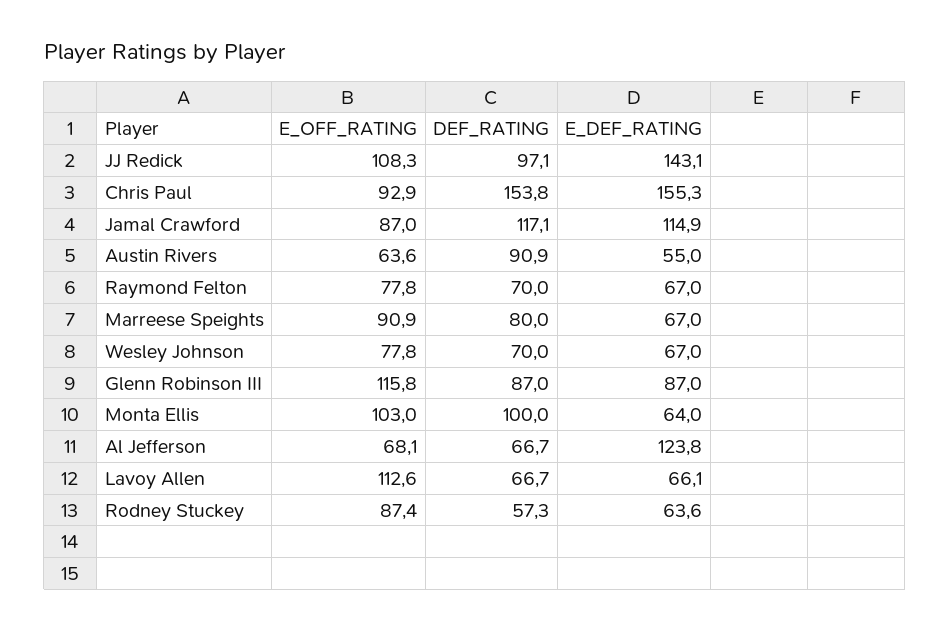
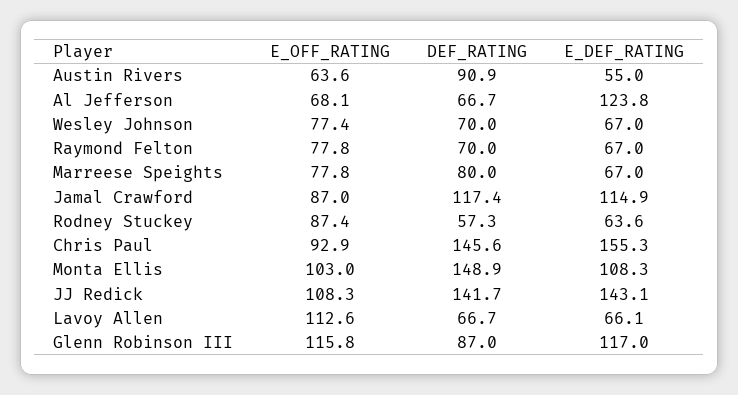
DEF_RATING, JJ Redick: 97.1 -> 141.7
DEF_RATING, Chris Paul: 153.8 -> 145.6
DEF_RATING, Jamal Crawford: 117.1 -> 117.4
E_OFF_RATING, Marreese Speights: 90.9 -> 77.8
E_OFF_RATING, Wesley Johnson: 77.8 -> 77.4
E_DEF_RATING, Glenn Robinson III: 87 -> 117
DEF_RATING, Monta Ellis: 100 -> 148.9
E_DEF_RATING, Monta Ellis: 64 -> 108.3

